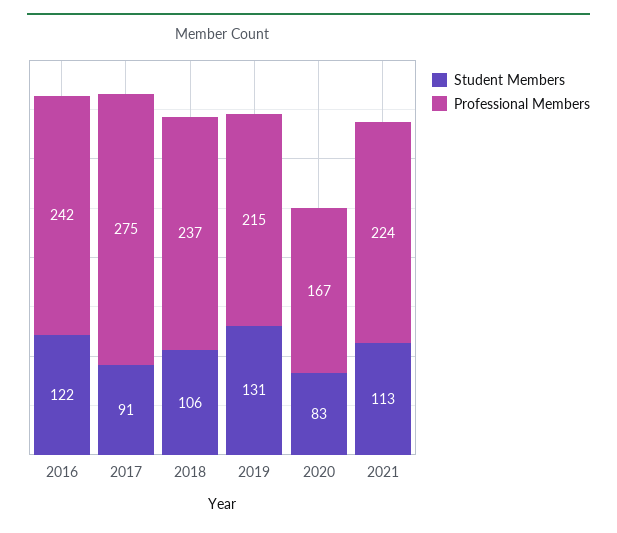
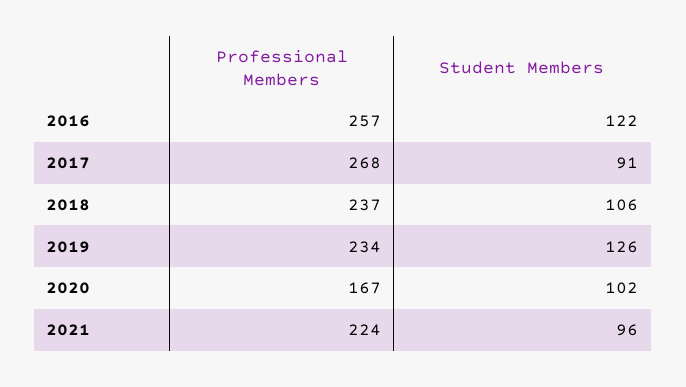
Professional Members, 2016: 242 -> 257
Professional Members, 2017: 275 -> 268
Student Members, 2019: 131 -> 126
Professional Members, 2019: 215 -> 234
Student Members, 2020: 83 -> 102
Student Members, 2021: 113 -> 96

